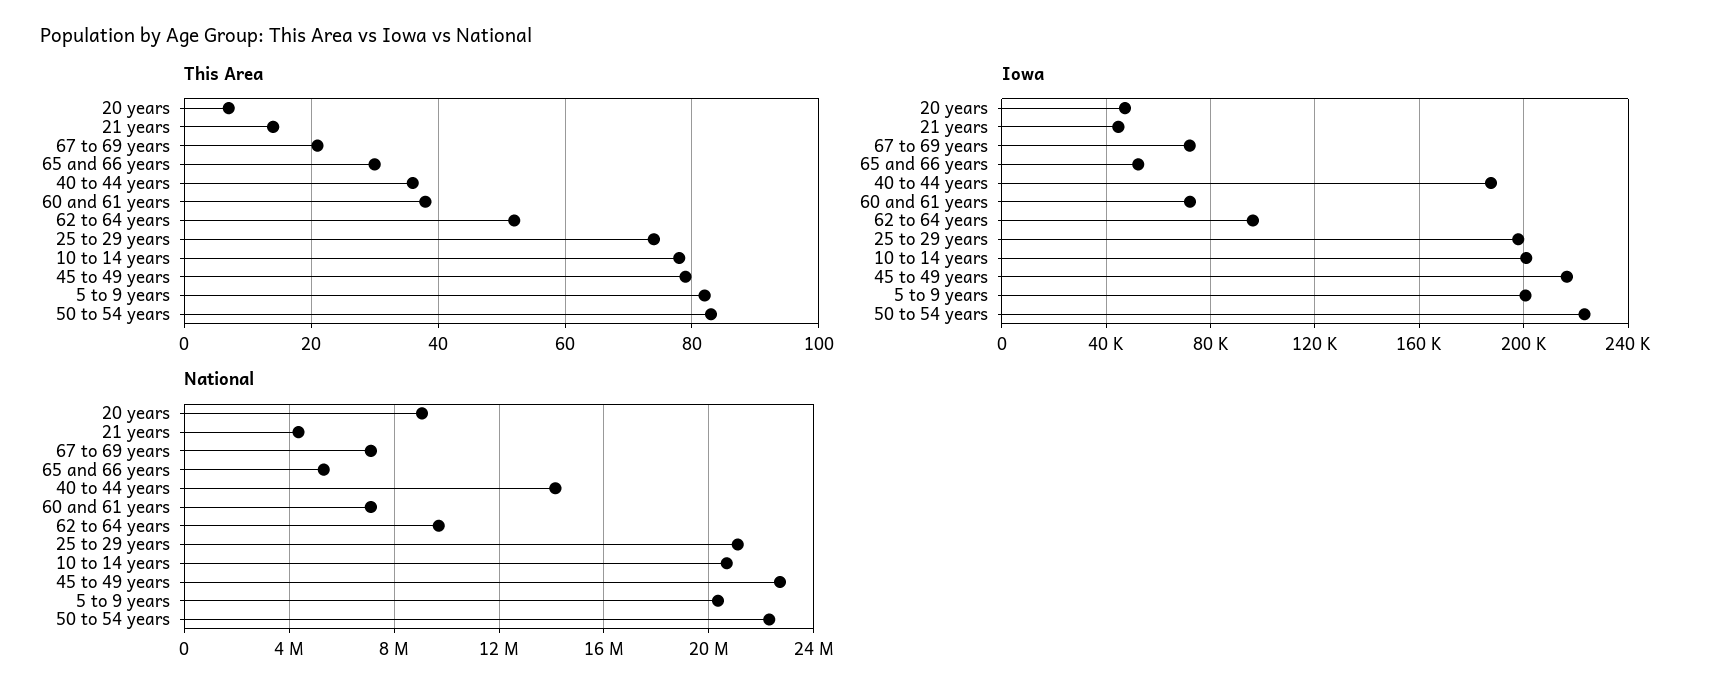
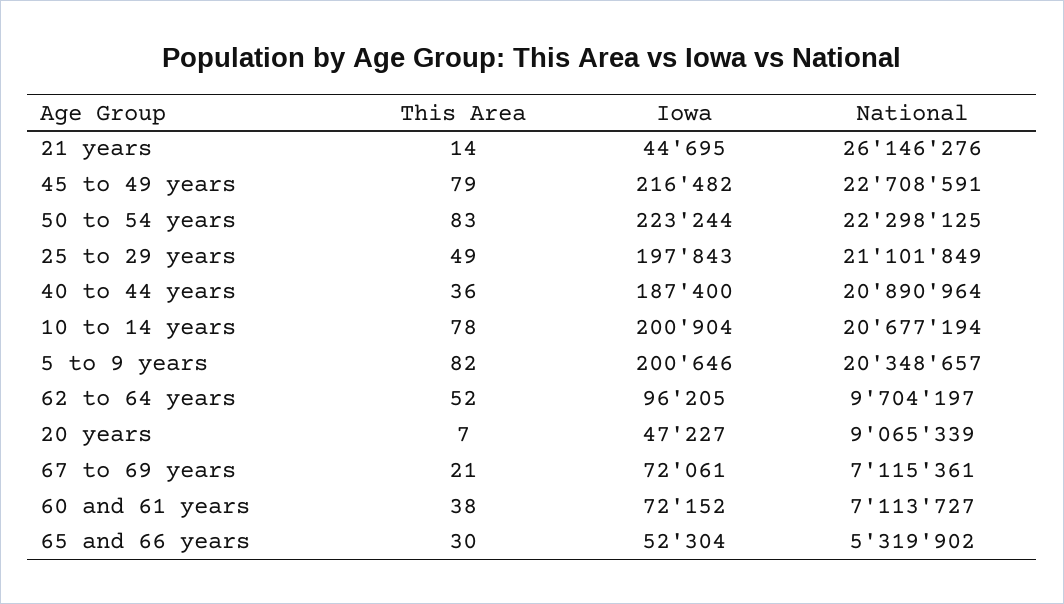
This Area, 25 to 29 years: 75 -> 49
National, 21 years: 4500000 -> 26146276
National, 40 to 44 years: 14000000 -> 20890964

